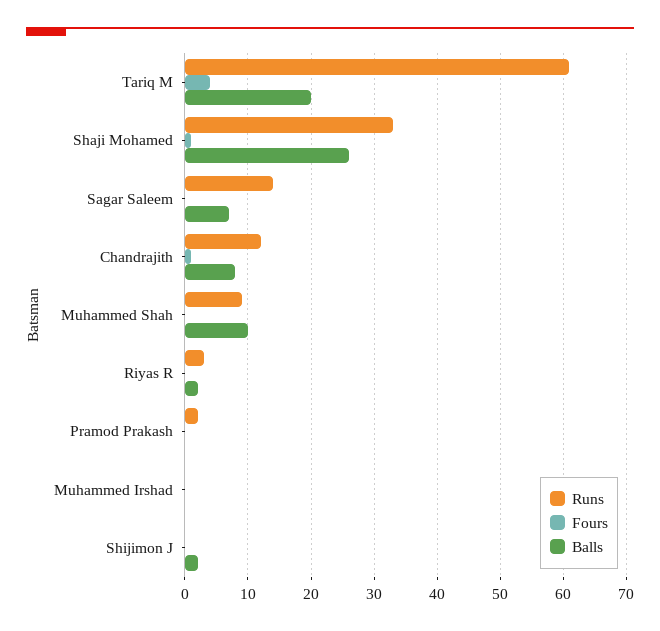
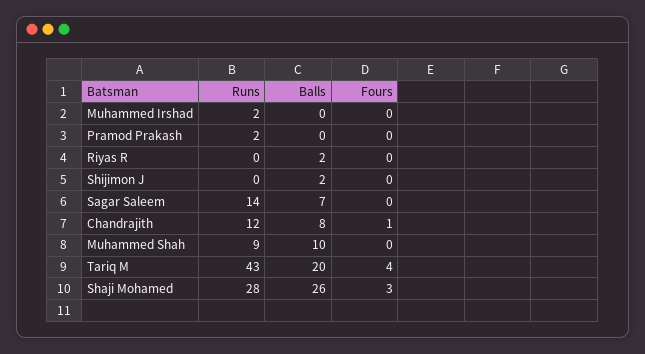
Runs, Tariq M: 61 -> 43
Runs, Shaji Mohamed: 33 -> 28
Fours, Shaji Mohamed: 1 -> 3
Runs, Riyas R: 3 -> 0
Runs, Muhammed Irshad: 0 -> 2

